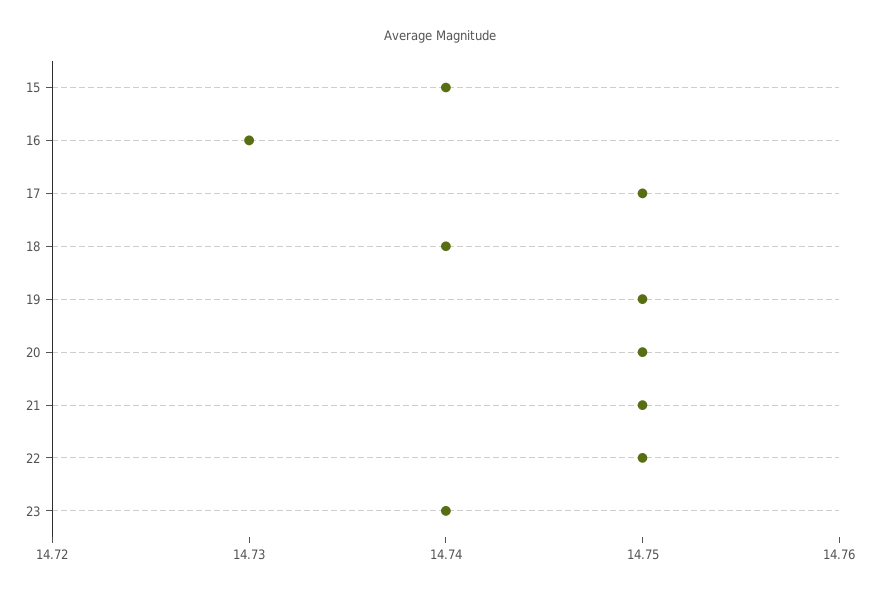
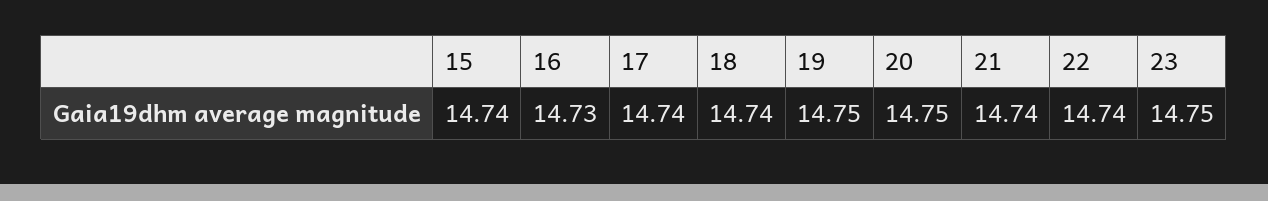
17: 14.75 -> 14.74
21: 14.75 -> 14.74
22: 14.75 -> 14.74
23: 14.74 -> 14.75

